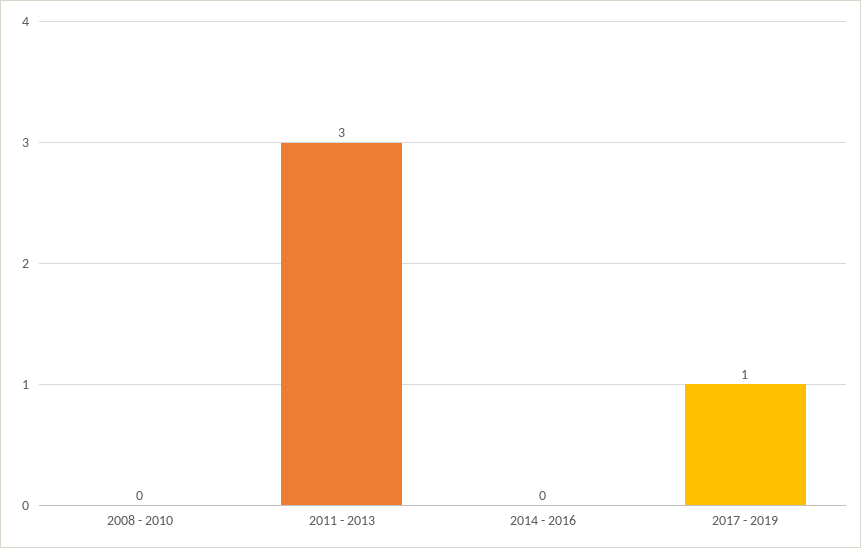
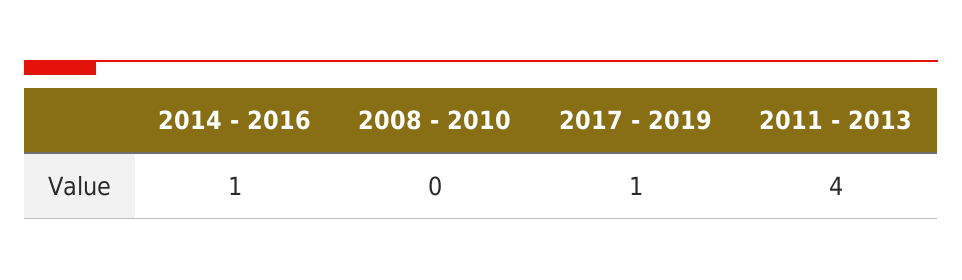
2011 - 2013: 3 -> 4
2014 - 2016: 0 -> 1

